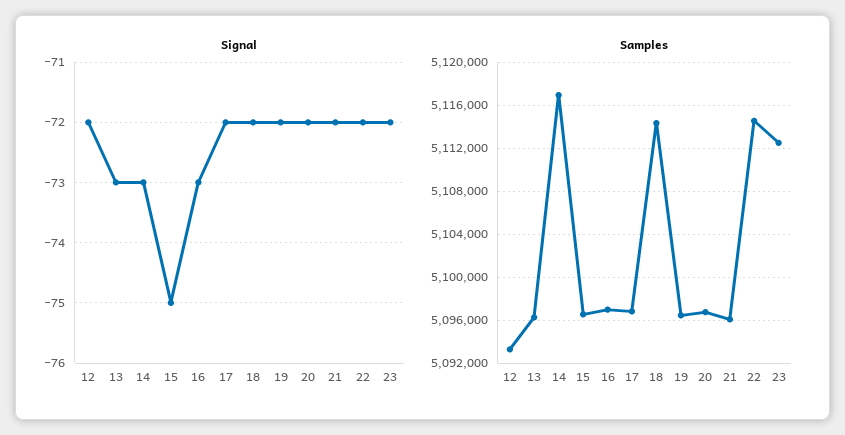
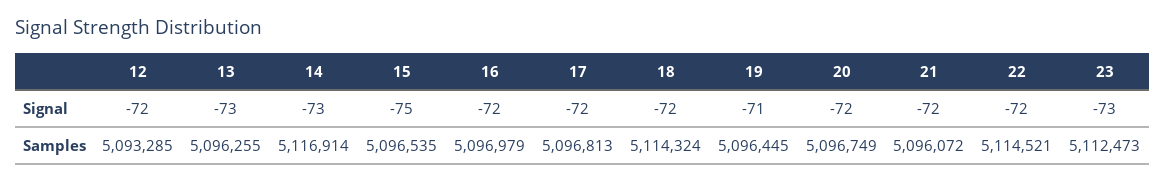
Signal, 16: -73 -> -72
Signal, 19: -72 -> -71
Signal, 23: -72 -> -73

